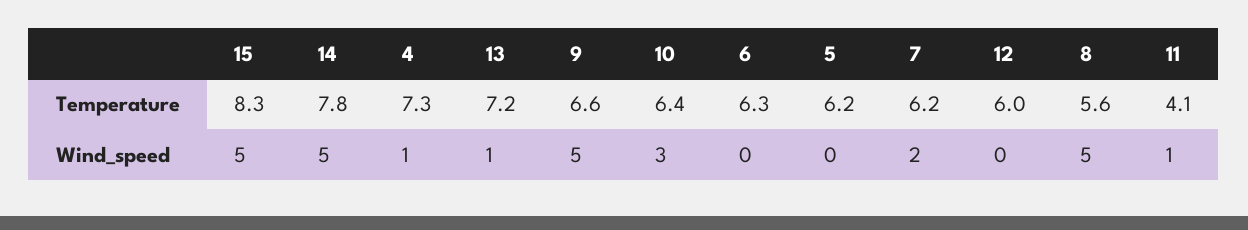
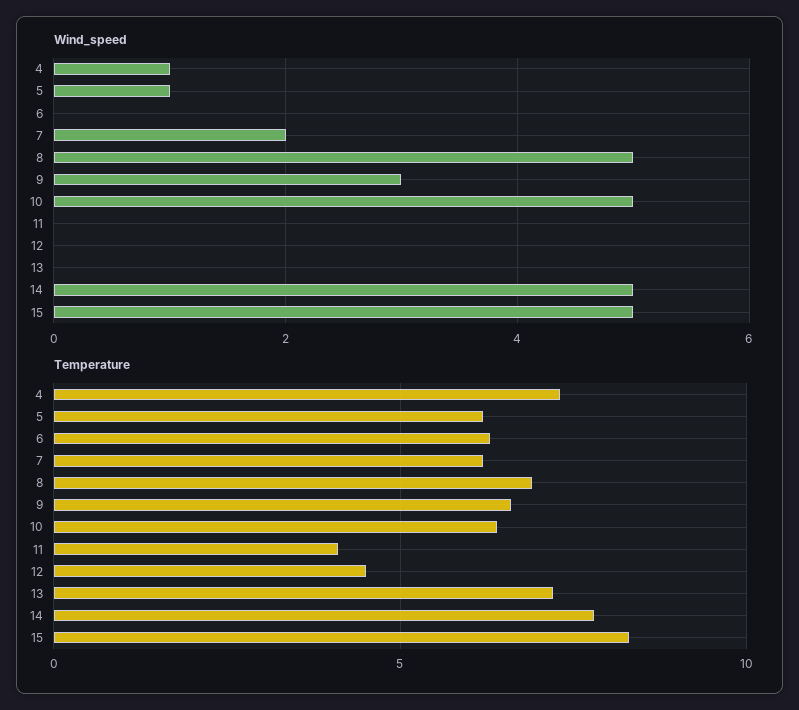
Temperature, 12: 6 -> 4.5
Temperature, 8: 5.6 -> 7
Wind_speed, 13: 1 -> 0
Wind_speed, 9: 5 -> 3
Wind_speed, 10: 3 -> 5
Wind_speed, 5: 0 -> 1
Wind_speed, 11: 1 -> 0

